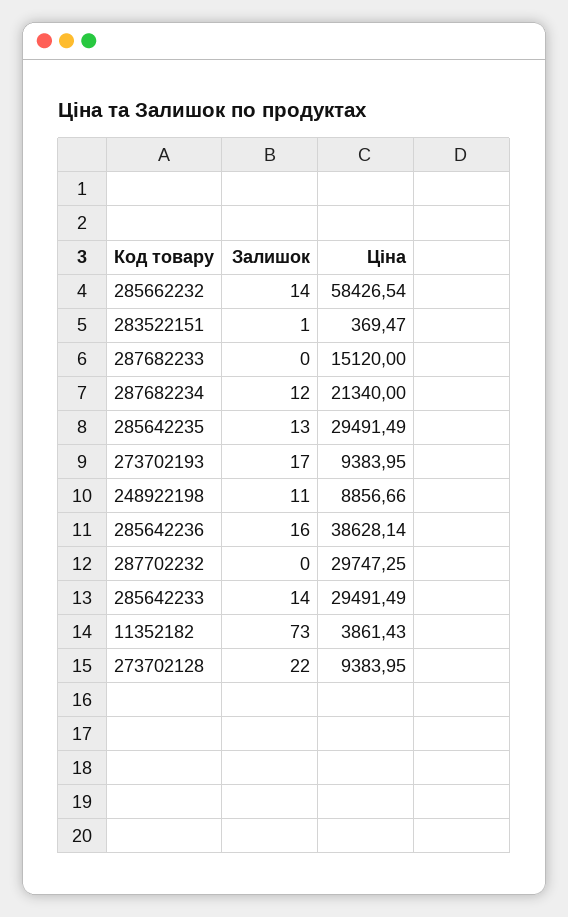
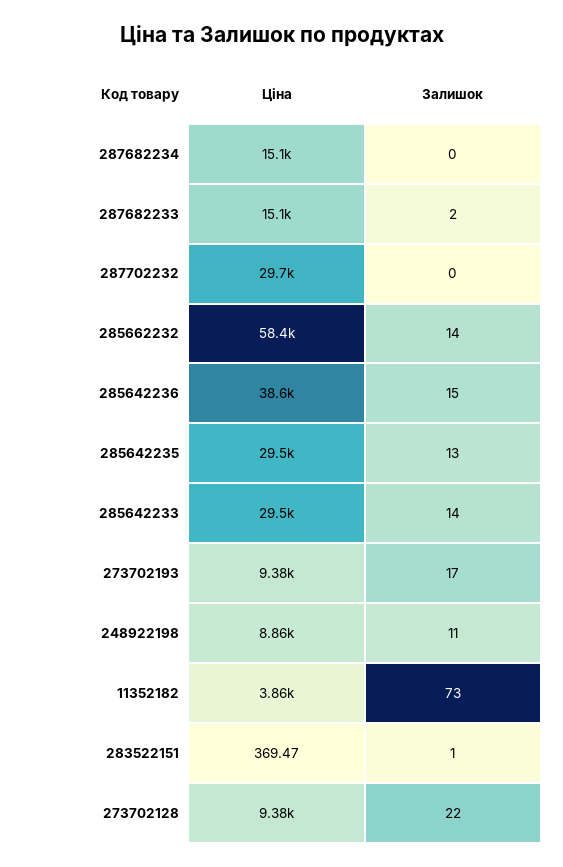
Залишок, 287682233: 0 -> 2
Залишок, 287682234: 12 -> 0
Ціна, 287682234: 21340 -> 15100
Залишок, 285642236: 16 -> 15

